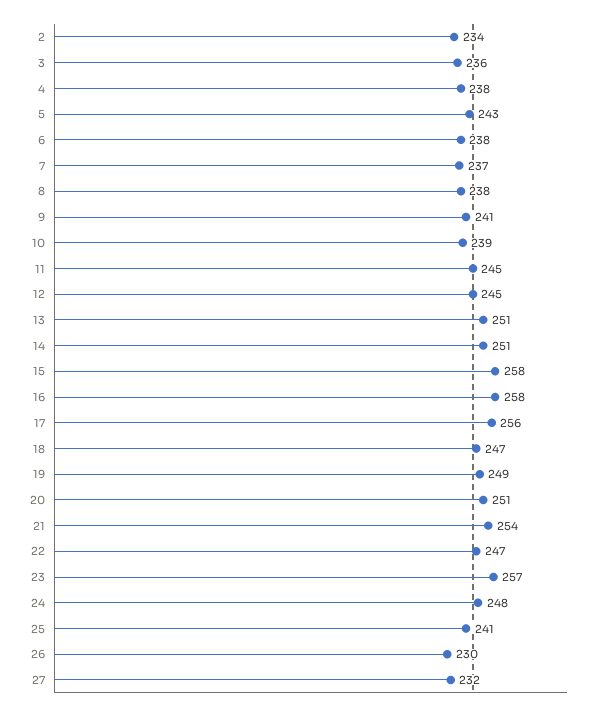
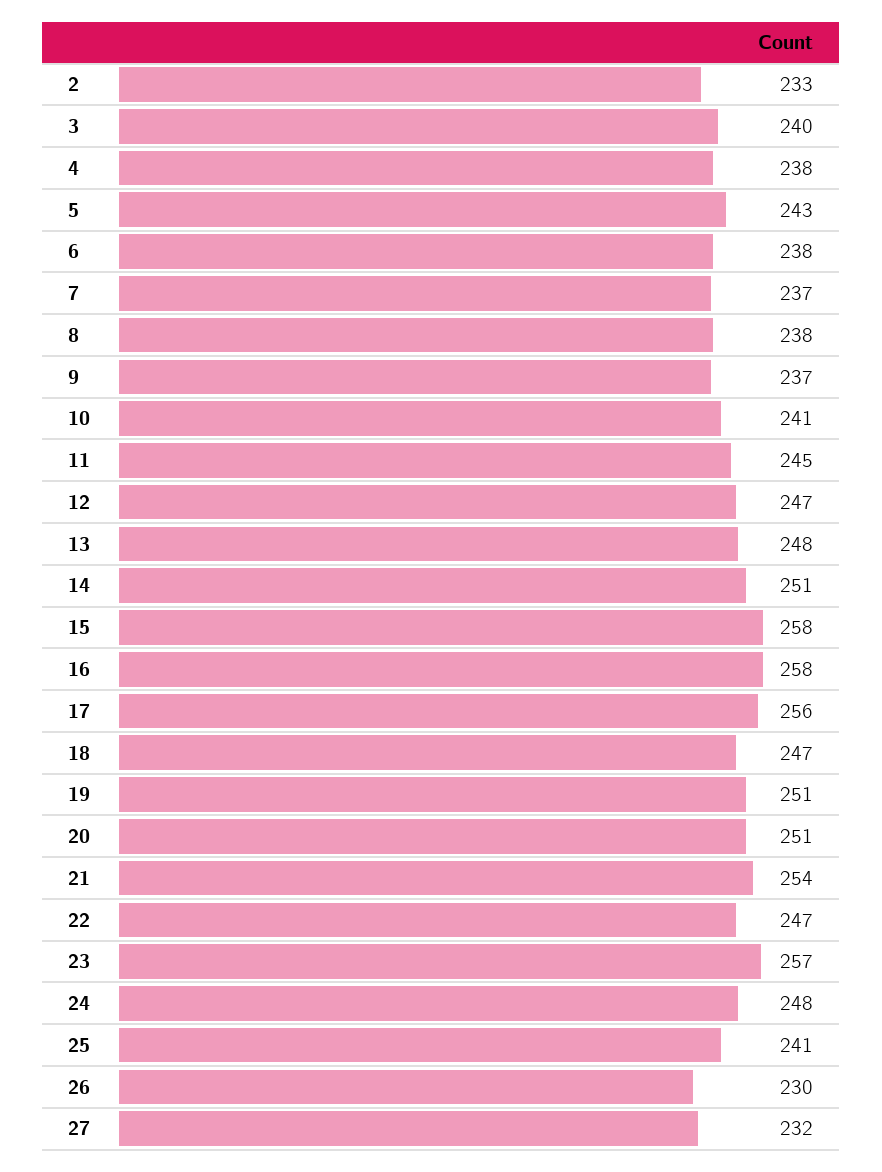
2: 234 -> 233
3: 236 -> 240
9: 241 -> 237
10: 239 -> 241
12: 245 -> 247
13: 251 -> 248
19: 249 -> 251

